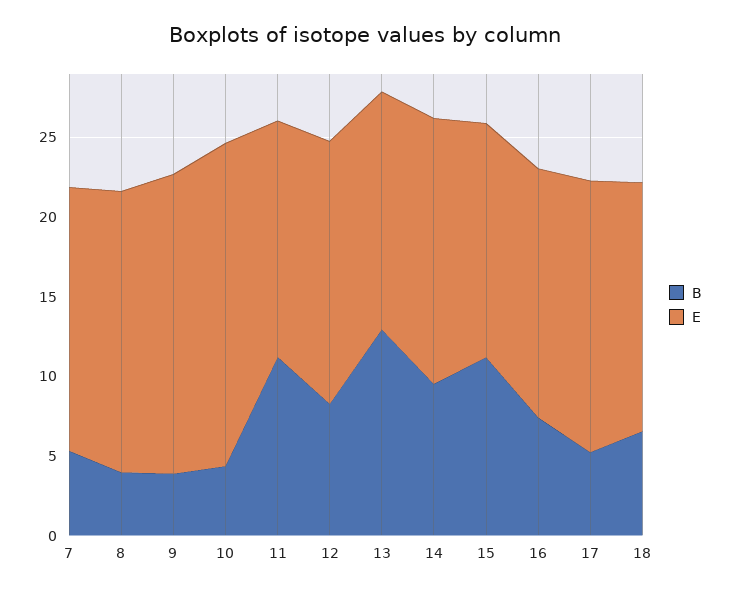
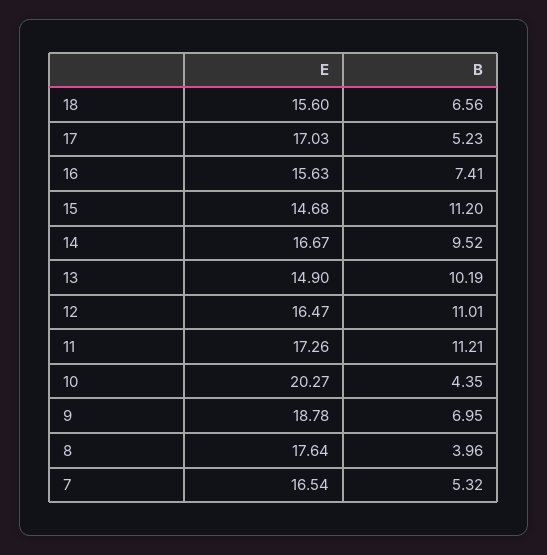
B, 9: 4 -> 6.95
E, 11: 15 -> 17.26
B, 12: 8 -> 11.01
B, 13: 13 -> 10.19

